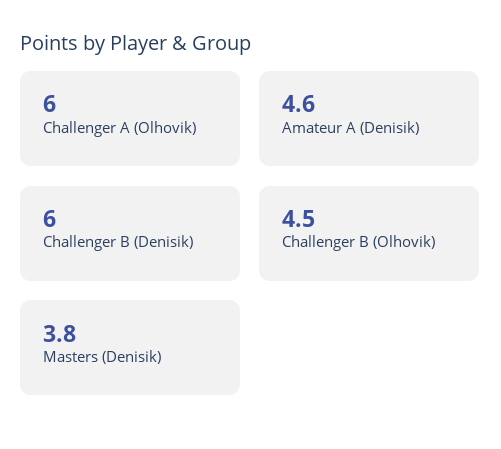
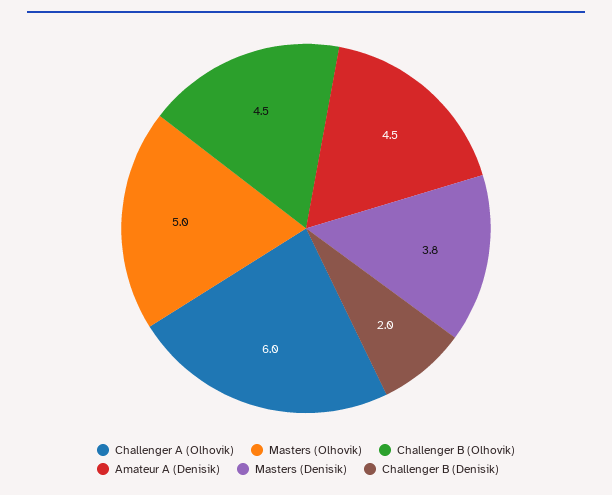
Amateur A (Denisik): 4.6 -> 4.5
Challenger B (Denisik): 6 -> 2
Masters (Olhovik): none -> 5

